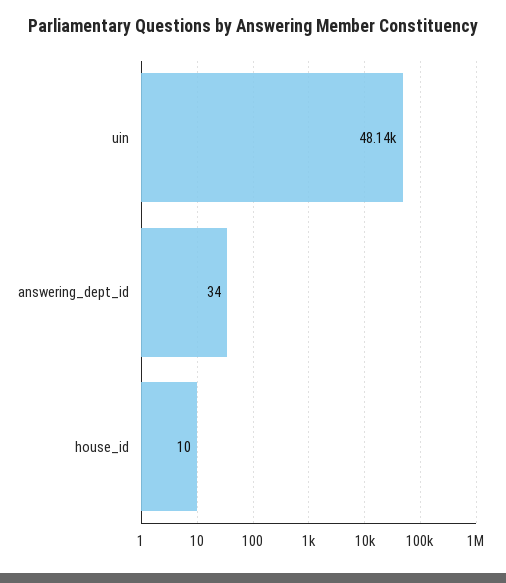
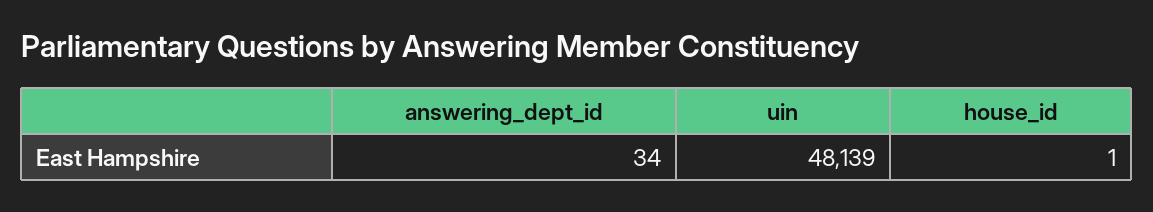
house_id: 10 -> 1

